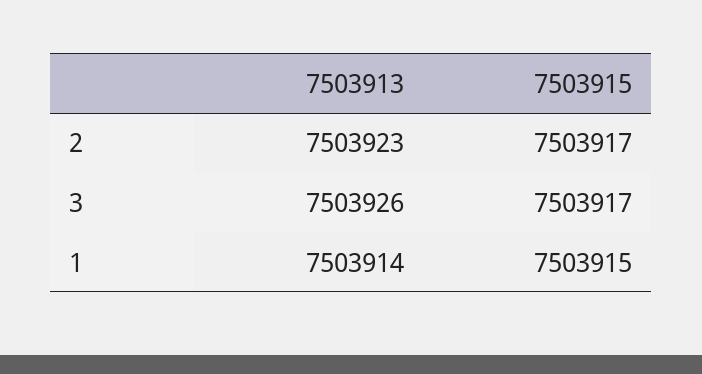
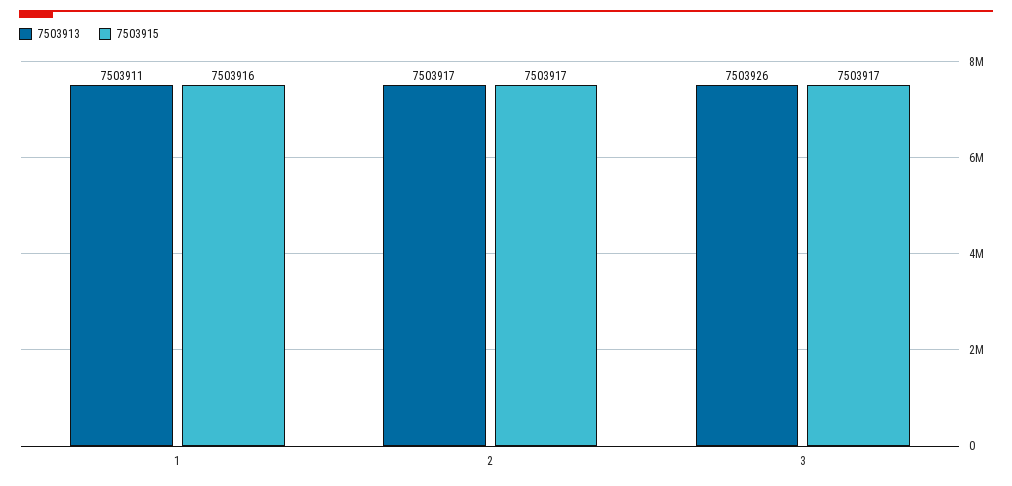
7503913, 2: 7503923 -> 7503917
7503913, 1: 7503914 -> 7503911
7503915, 1: 7503915 -> 7503916

